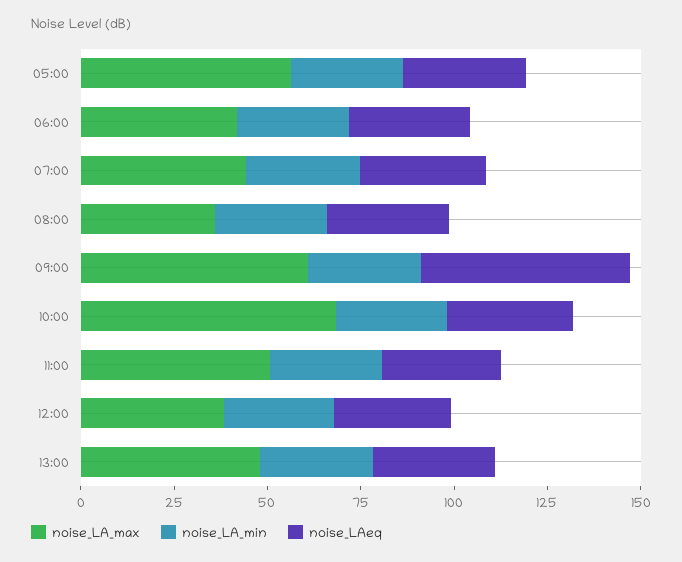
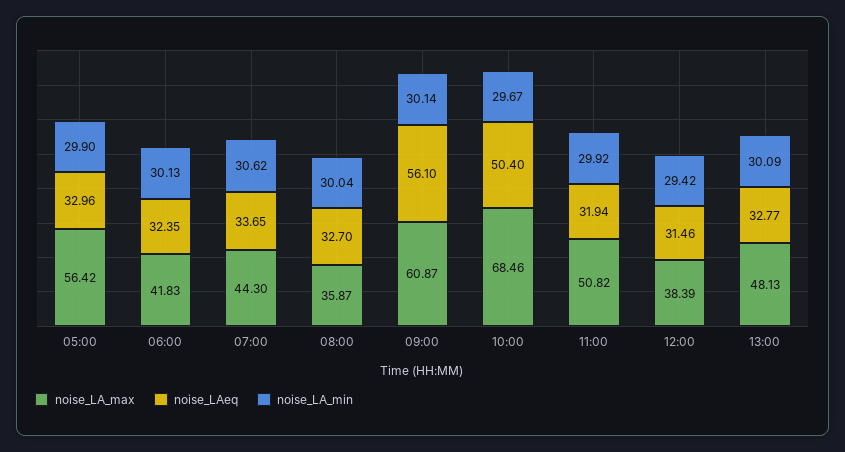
noise_LAeq, 10:00: 35 -> 50.4

